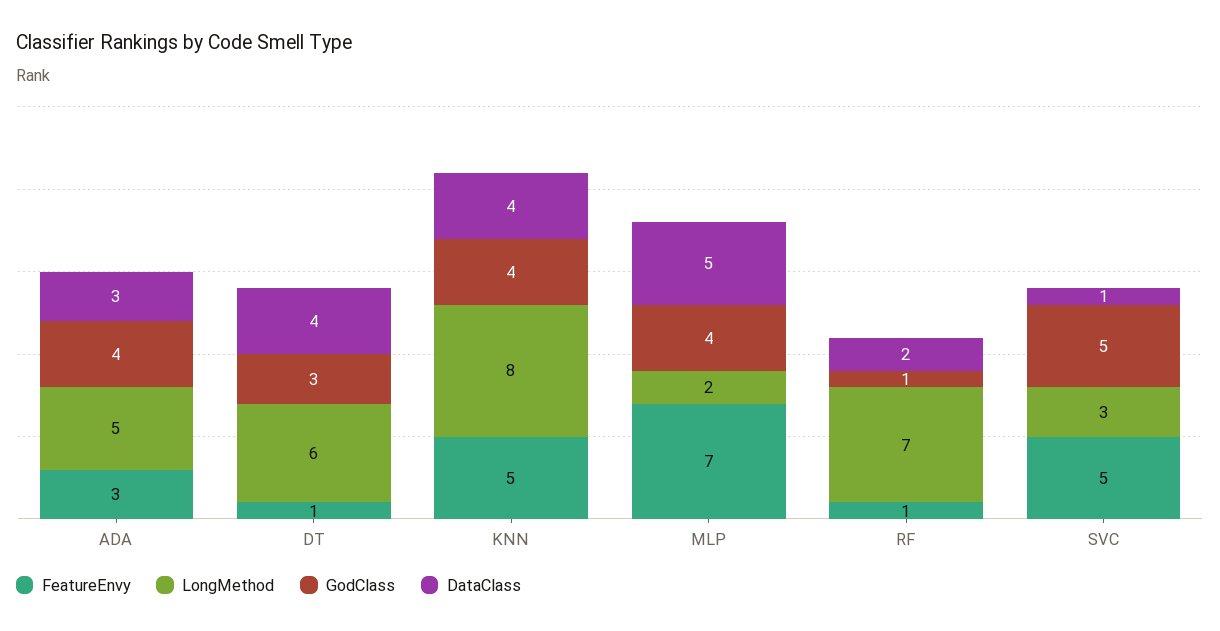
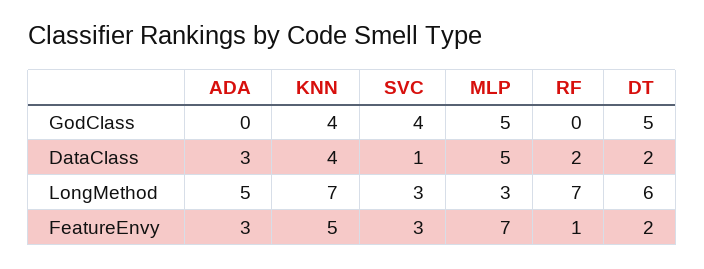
GodClass, ADA: 4 -> 0
FeatureEnvy, DT: 1 -> 2
GodClass, DT: 3 -> 5
DataClass, DT: 4 -> 2
LongMethod, KNN: 8 -> 7
LongMethod, MLP: 2 -> 3
GodClass, MLP: 4 -> 5
GodClass, RF: 1 -> 0
FeatureEnvy, SVC: 5 -> 3
GodClass, SVC: 5 -> 4

